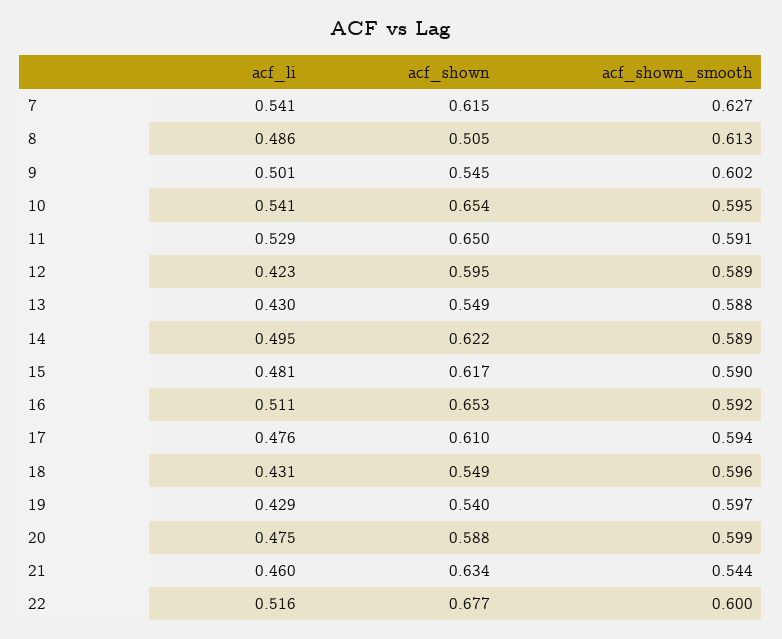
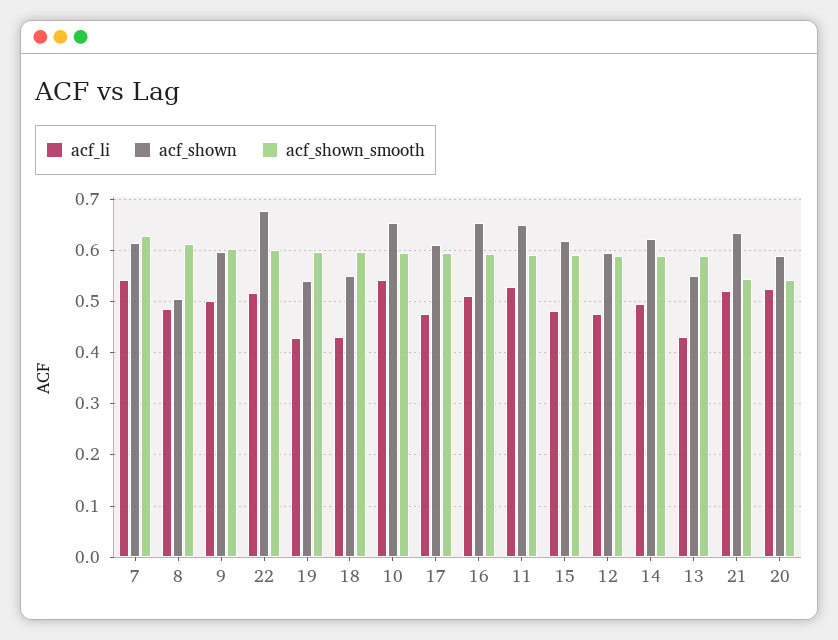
acf_shown, 9: 0.545 -> 0.6
acf_li, 12: 0.423 -> 0.48
acf_li, 20: 0.475 -> 0.52
acf_shown_smooth, 20: 0.599 -> 0.54
acf_li, 21: 0.46 -> 0.52

